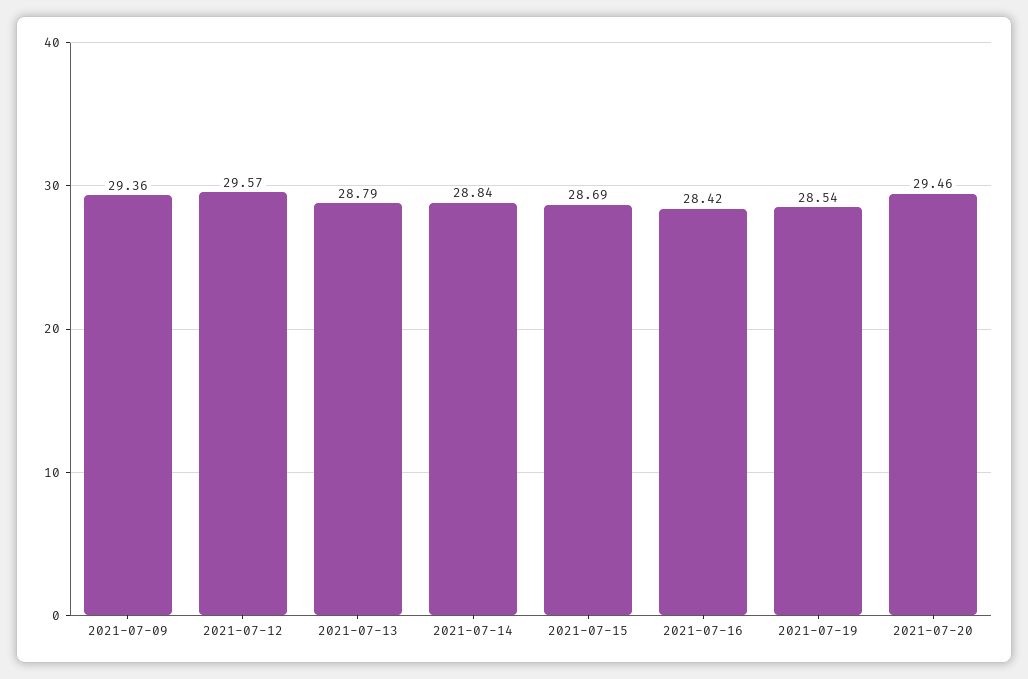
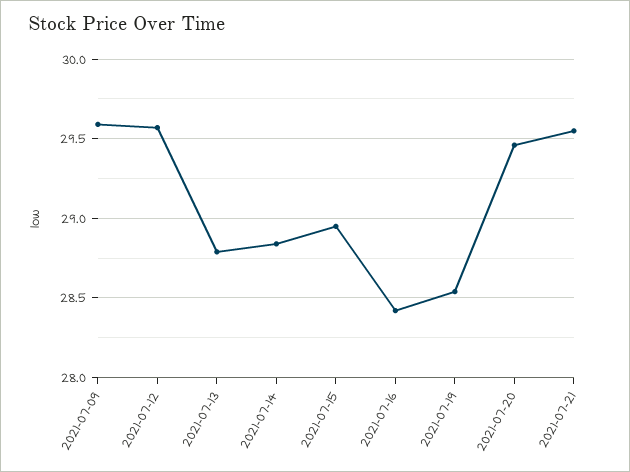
2021-07-09: 29.36 -> 29.6
2021-07-15: 28.69 -> 28.95
2021-07-21: none -> 29.55

